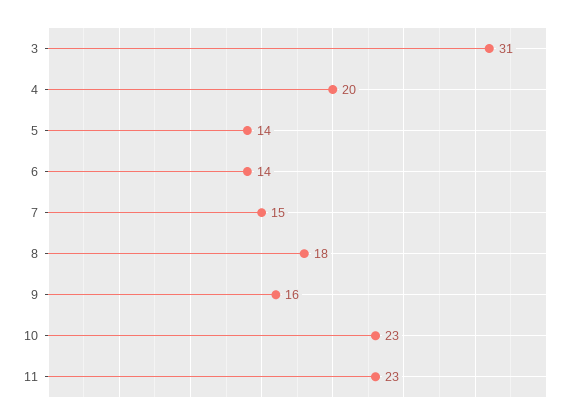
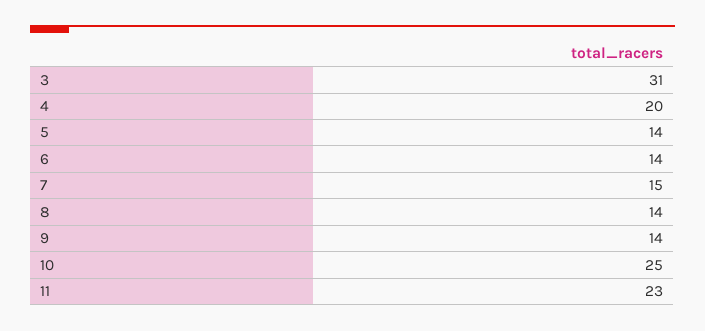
8: 18 -> 14
9: 16 -> 14
10: 23 -> 25

